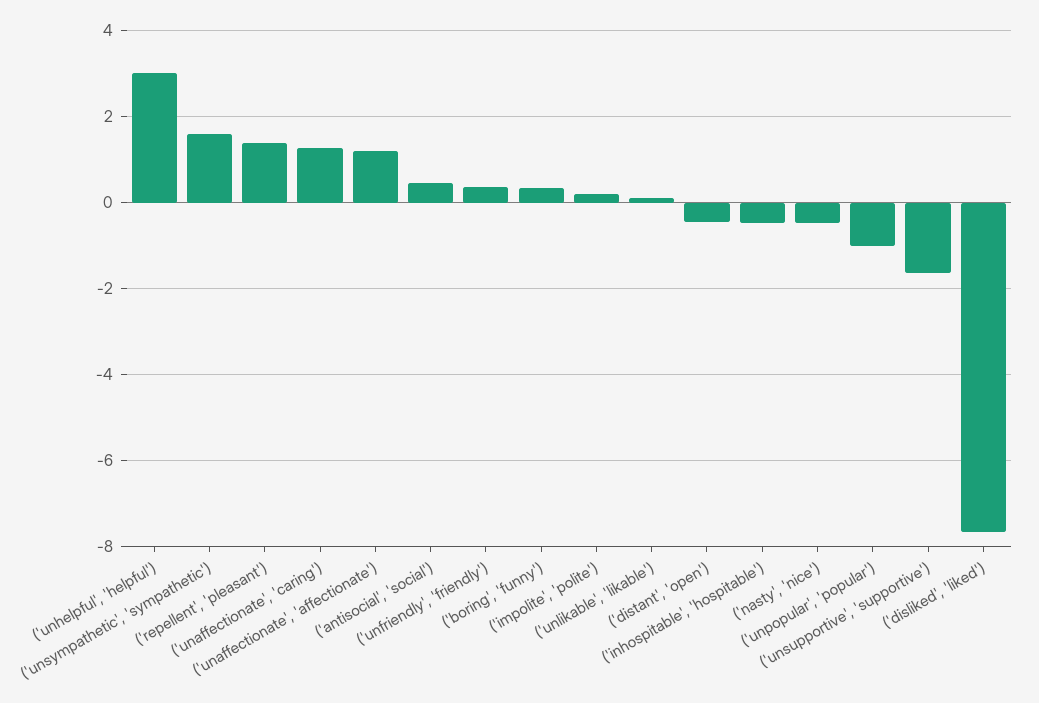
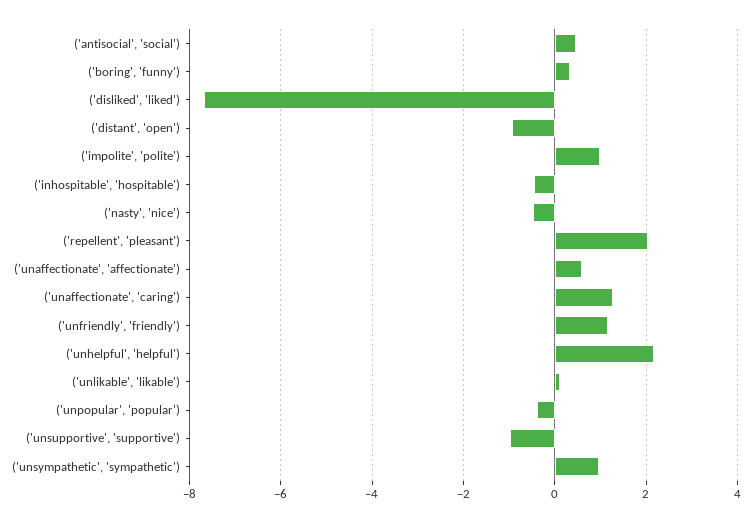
('unhelpful', 'helpful'): 3 -> 2.2
('unsympathetic', 'sympathetic'): 1.6 -> 1
('repellent', 'pleasant'): 1.4 -> 2
('unaffectionate', 'affectionate'): 1.2 -> 0.6
('unfriendly', 'friendly'): 0.4 -> 1.2
('impolite', 'polite'): 0.2 -> 1
('distant', 'open'): -0.4 -> -1
('unpopular', 'popular'): -1 -> -0.4
('unsupportive', 'supportive'): -1.6 -> -1

